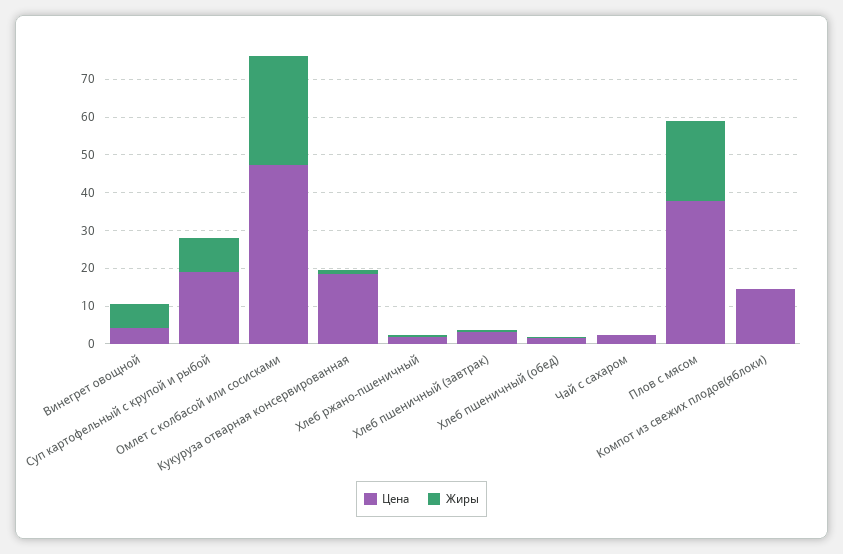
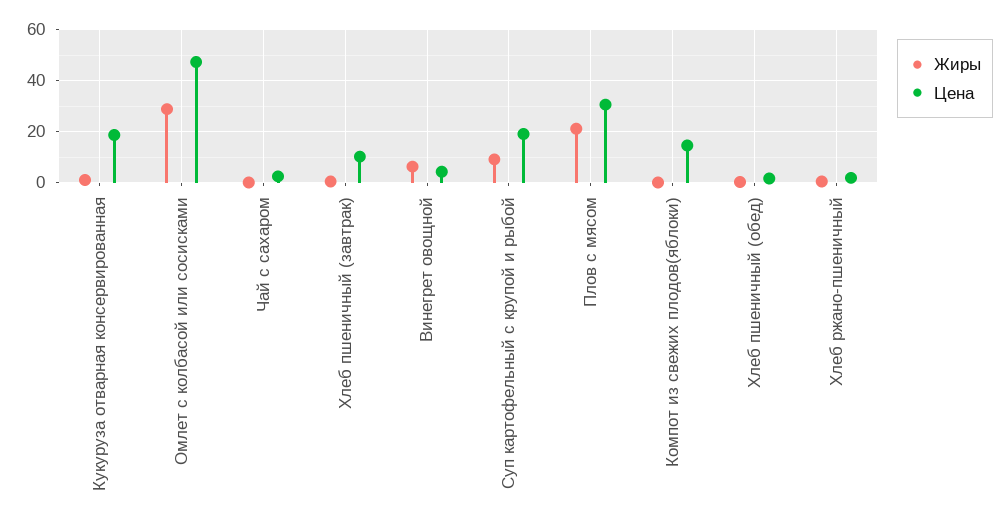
Цена, Хлеб пшеничный (завтрак): 2.5 -> 10
Цена, Плов с мясом: 37.5 -> 30

